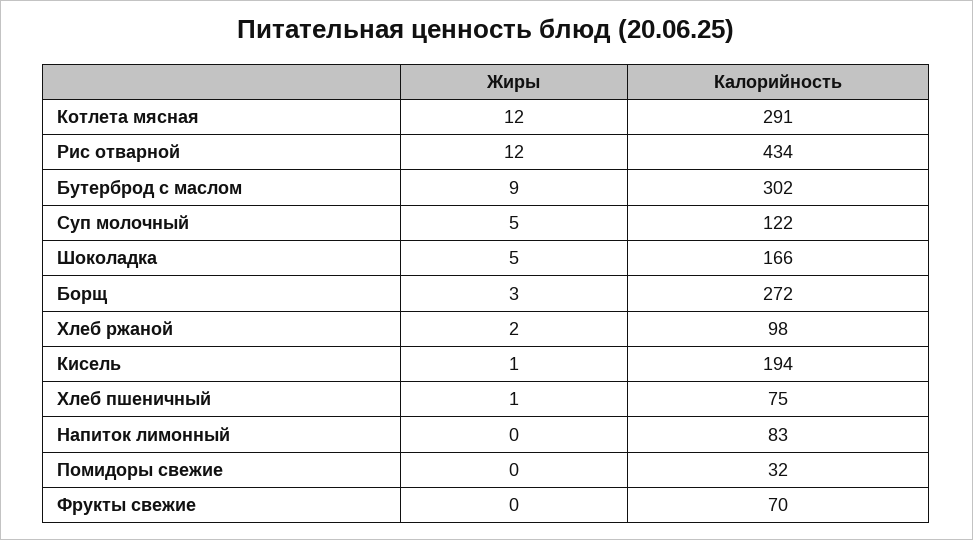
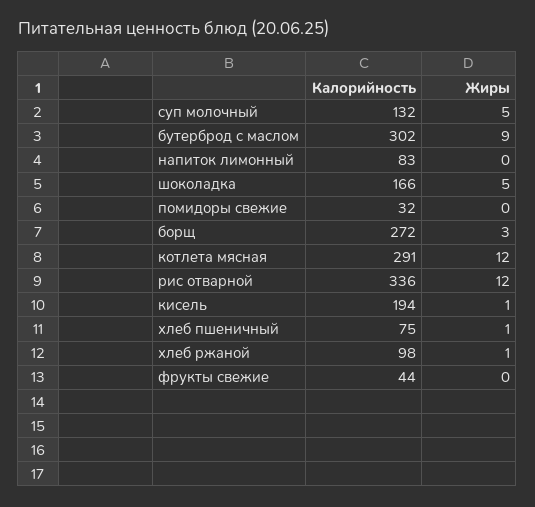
Калорийность, Рис отварной: 434 -> 336
Калорийность, Суп молочный: 122 -> 132
Жиры, Хлеб ржаной: 2 -> 1
Калорийность, Фрукты свежие: 70 -> 44

